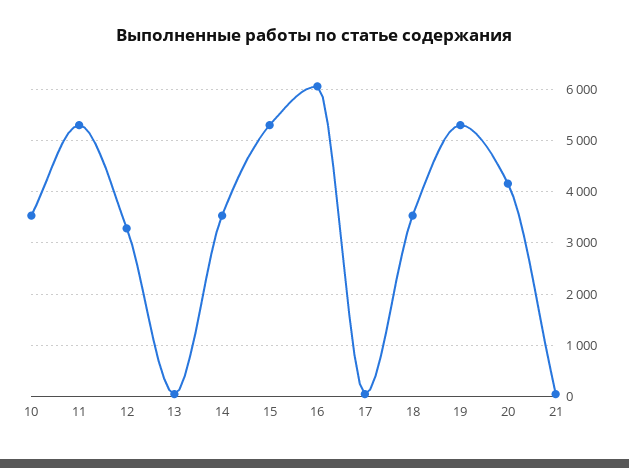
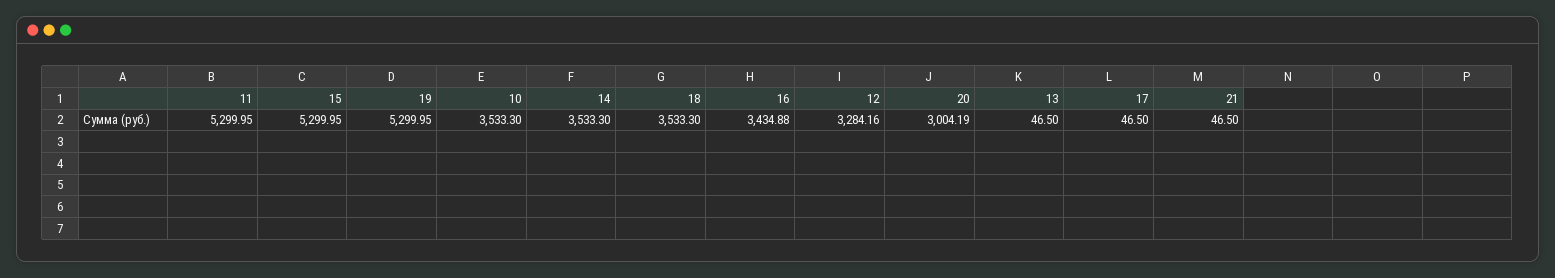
16: 6000 -> 3434.88
20: 4200 -> 3004.19

